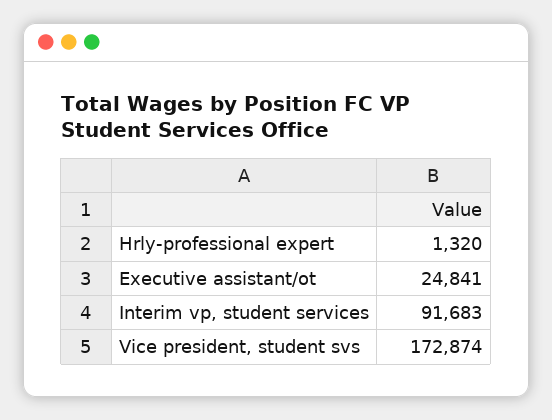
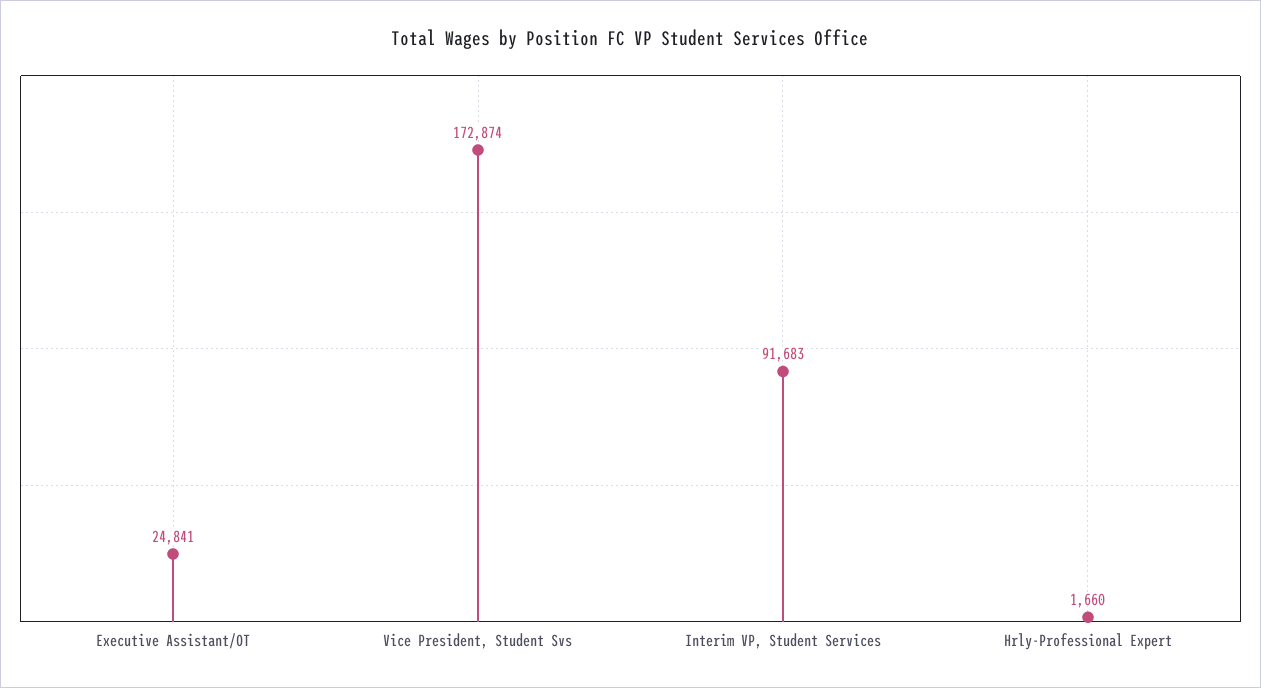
Hrly-professional expert: 1320 -> 1660

